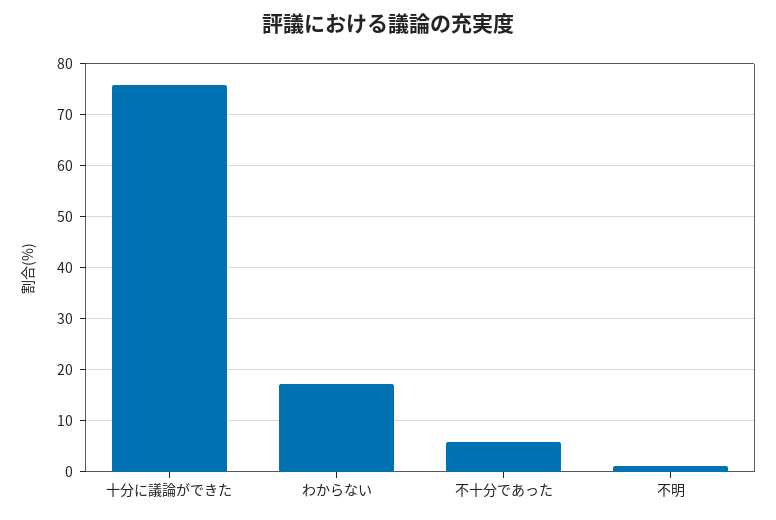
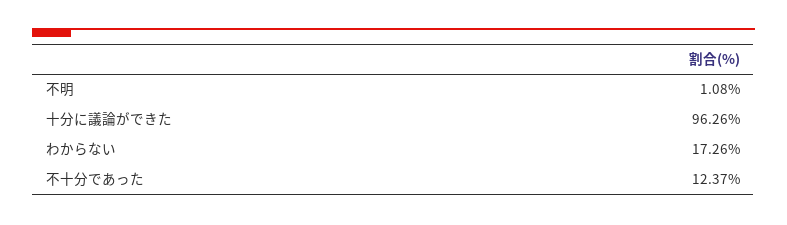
十分に議論ができた: 76 -> 96.26
不十分であった: 6 -> 12.37

